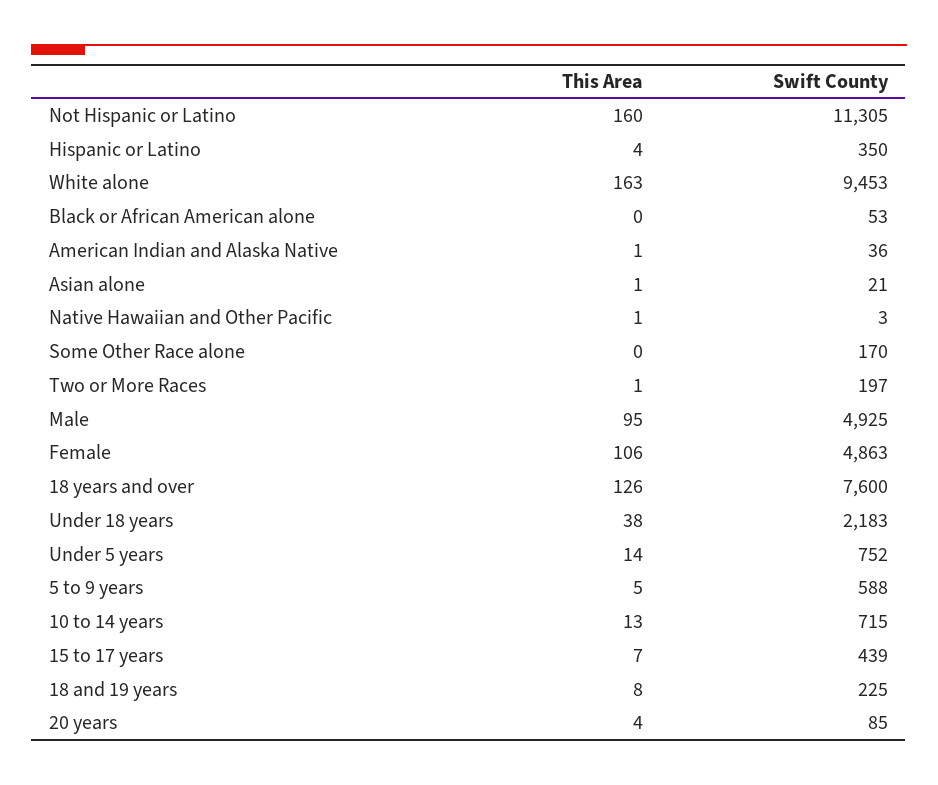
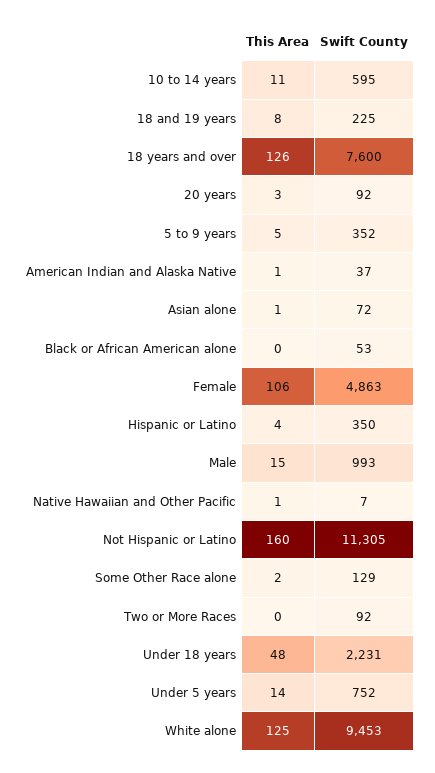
This Area, White alone: 163 -> 125
Swift County, American Indian and Alaska Native: 36 -> 37
Swift County, Asian alone: 21 -> 72
Swift County, Native Hawaiian and Other Pacific: 3 -> 7
This Area, Some Other Race alone: 0 -> 2
Swift County, Some Other Race alone: 170 -> 129
This Area, Two or More Races: 1 -> 0
Swift County, Two or More Races: 197 -> 92
This Area, Male: 95 -> 15
Swift County, Male: 4925 -> 993
This Area, Under 18 years: 38 -> 48
Swift County, Under 18 years: 2183 -> 2231
Swift County, 5 to 9 years: 588 -> 352
This Area, 10 to 14 years: 13 -> 11
Swift County, 10 to 14 years: 715 -> 595
This Area, 15 to 17 years: 7 -> none
Swift County, 15 to 17 years: 439 -> none
This Area, 20 years: 4 -> 3
Swift County, 20 years: 85 -> 92

